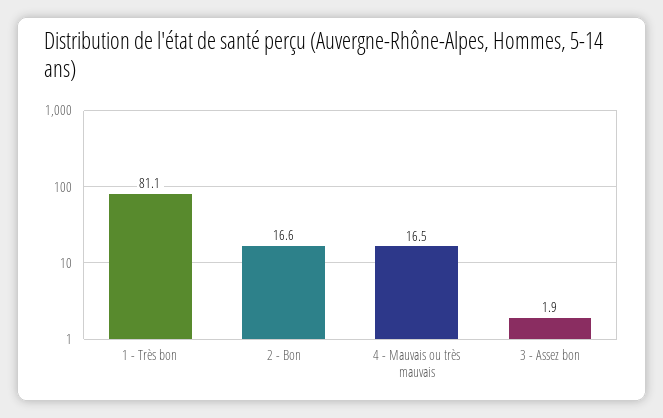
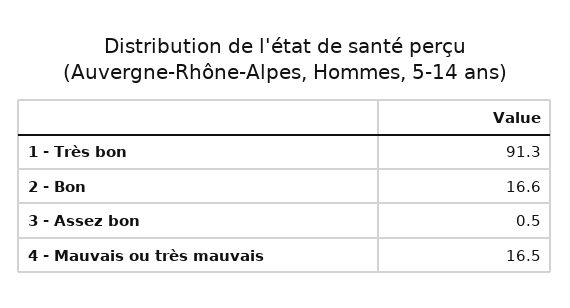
1 - Très bon: 81.1 -> 91.3
3 - Assez bon: 1.9 -> 0.5

